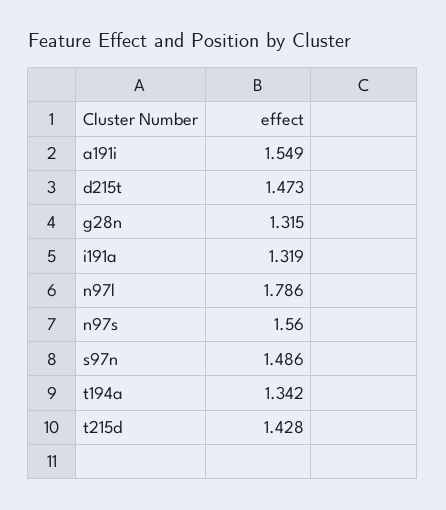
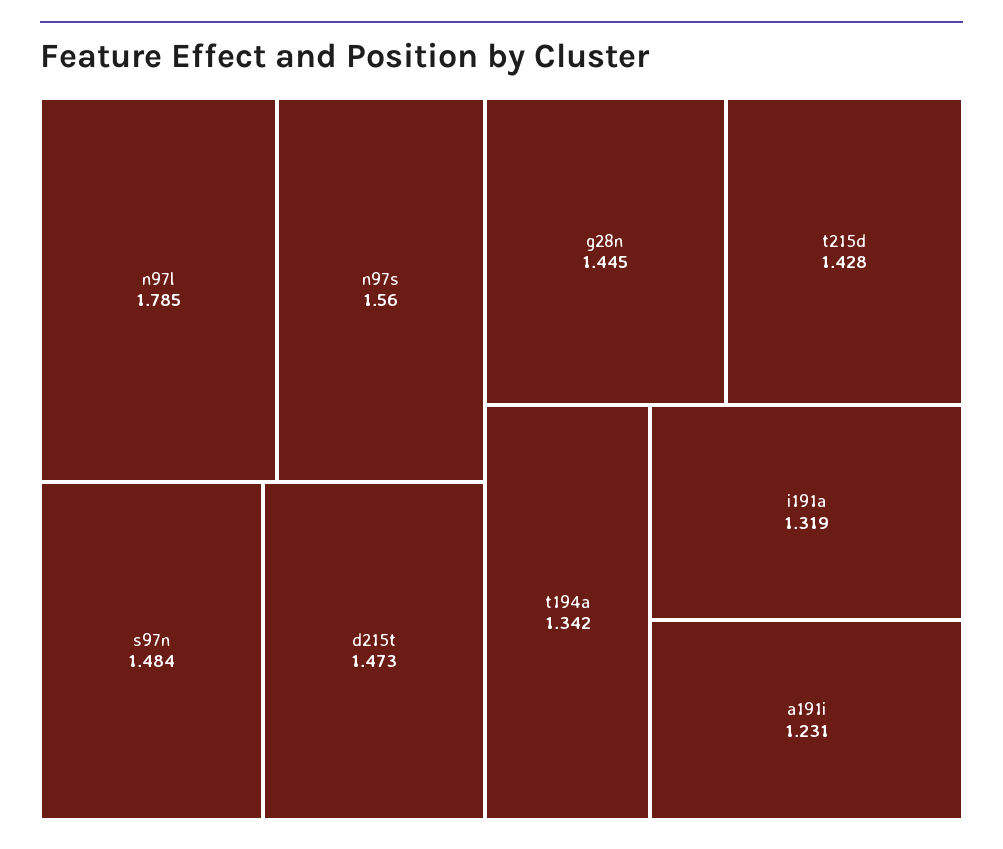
a191i: 1.549 -> 1.231
g28n: 1.315 -> 1.445
n97l: 1.786 -> 1.785
s97n: 1.486 -> 1.484

